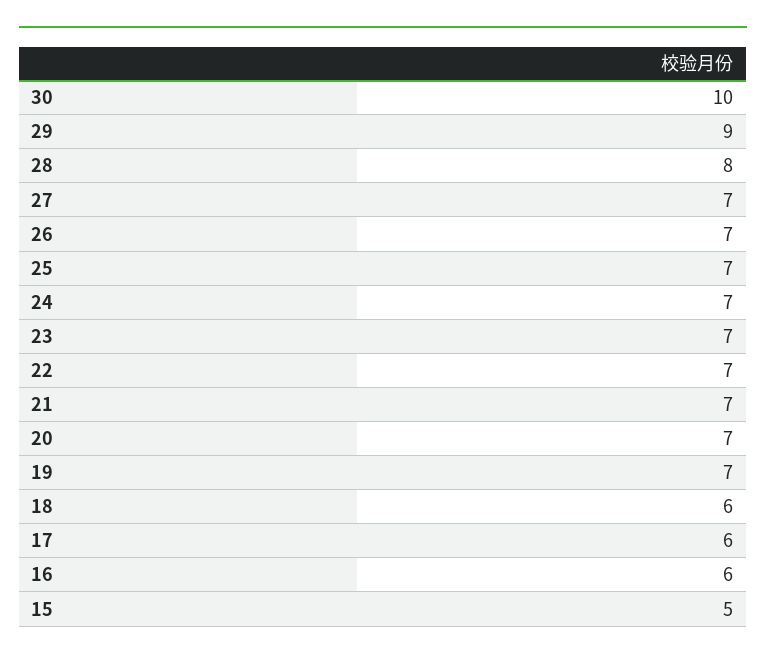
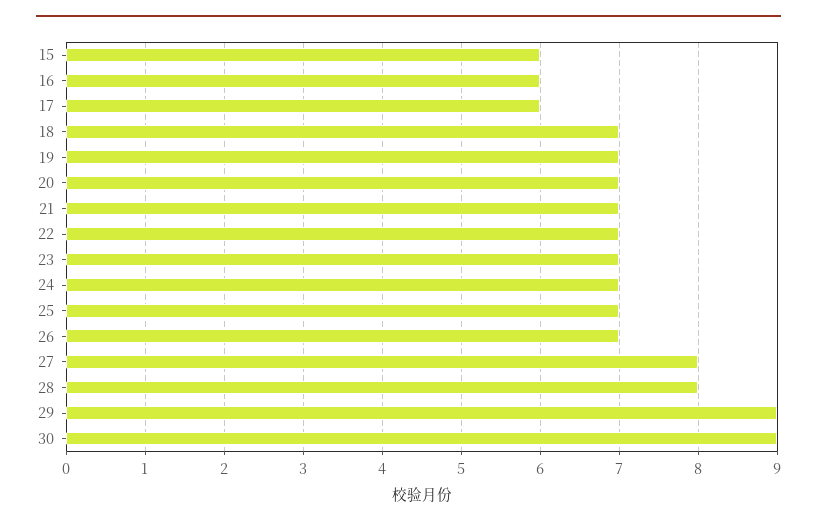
30: 10 -> 9
27: 7 -> 8
18: 6 -> 7
15: 5 -> 6

